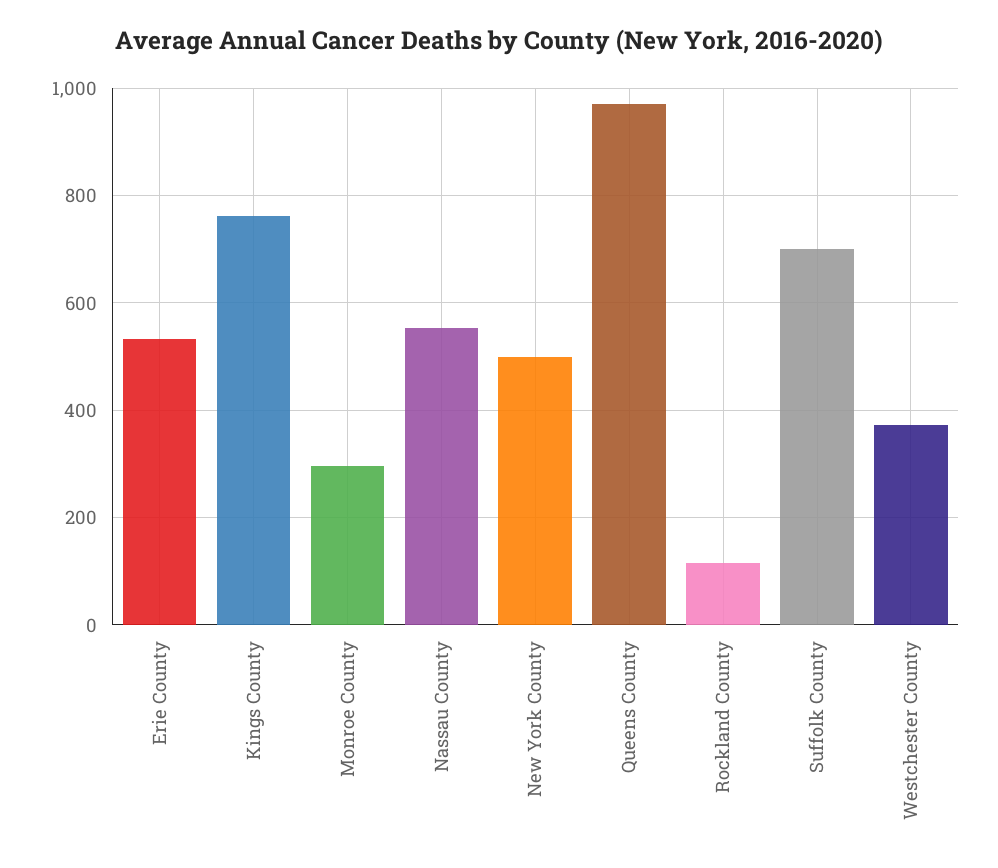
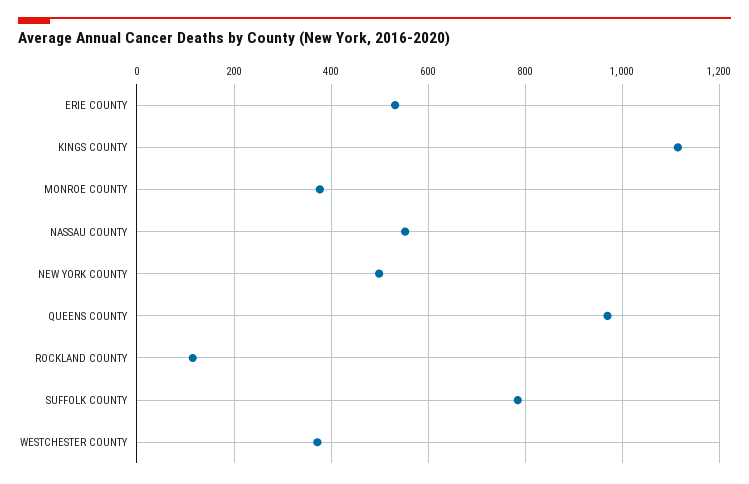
Kings County: 760 -> 1120
Monroe County: 300 -> 380
Suffolk County: 700 -> 780

